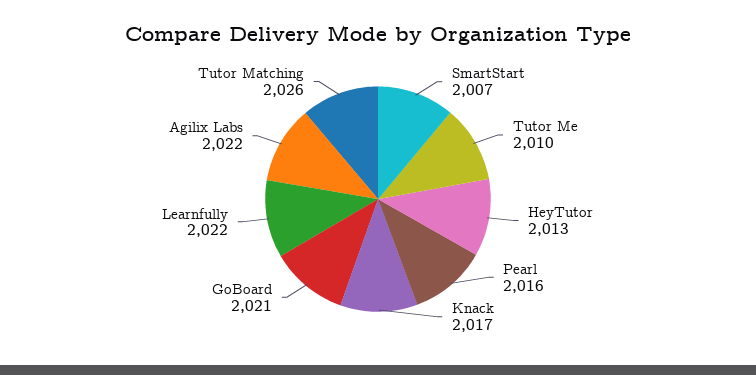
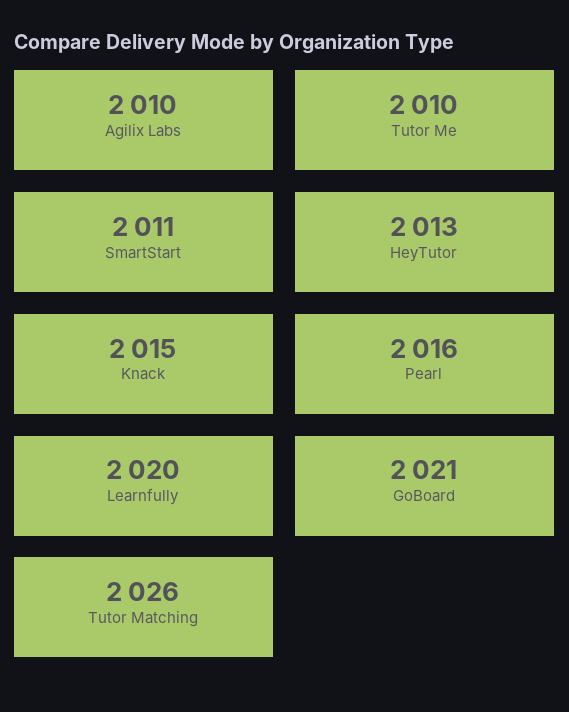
SmartStart: 2007 -> 2011
Knack: 2017 -> 2015
Learnfully: 2022 -> 2020
Agilix Labs: 2022 -> 2010

